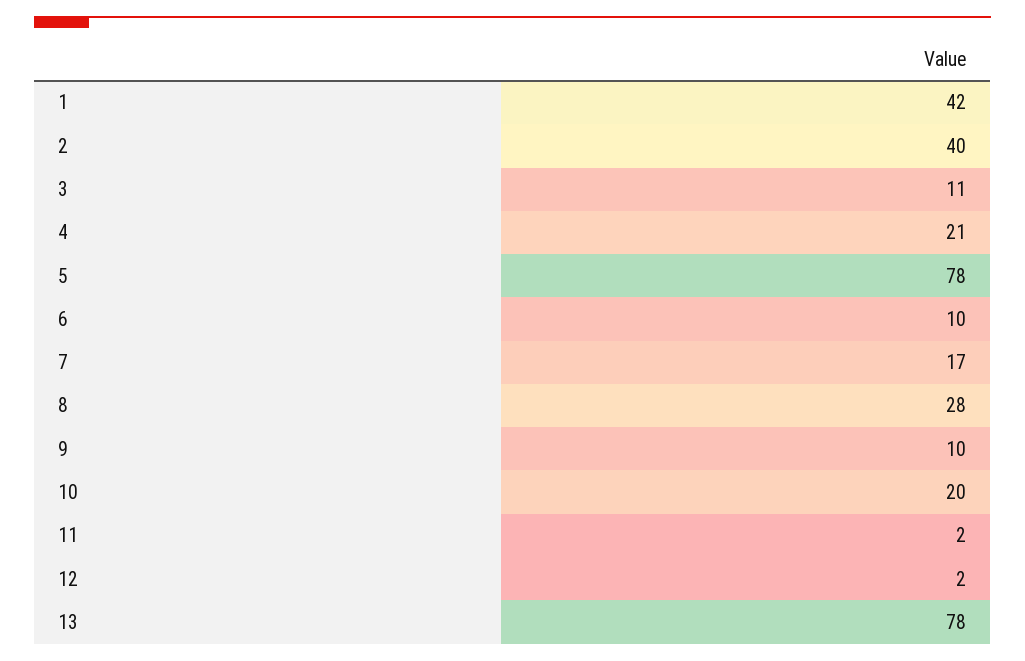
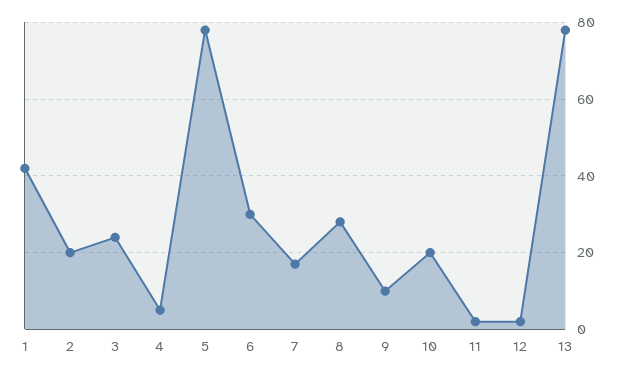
2: 40 -> 20
3: 11 -> 25
4: 21 -> 5
6: 10 -> 30

